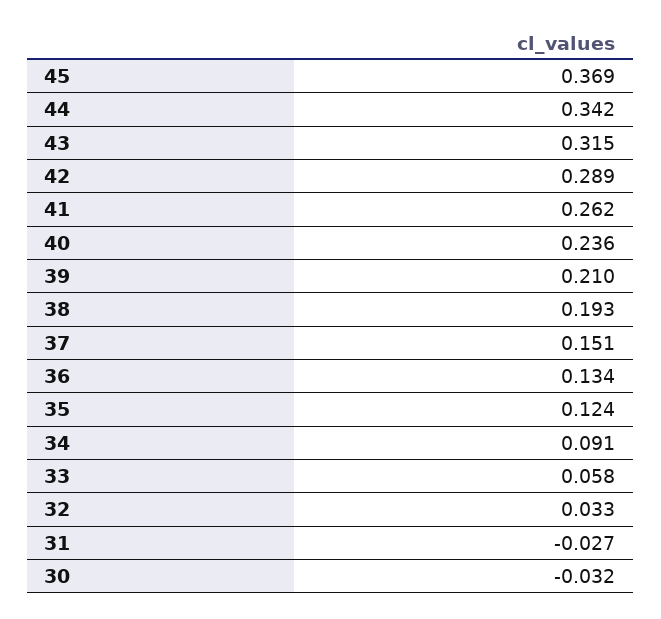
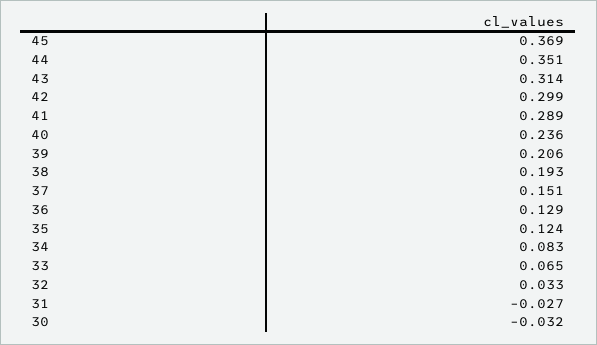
44: 0.342 -> 0.351
43: 0.315 -> 0.314
42: 0.289 -> 0.299
41: 0.262 -> 0.289
39: 0.21 -> 0.206
36: 0.134 -> 0.129
34: 0.091 -> 0.083
33: 0.058 -> 0.065

